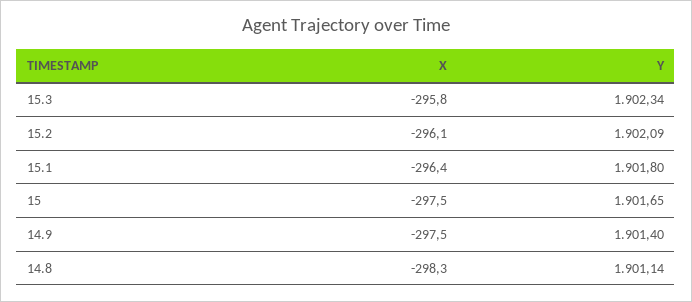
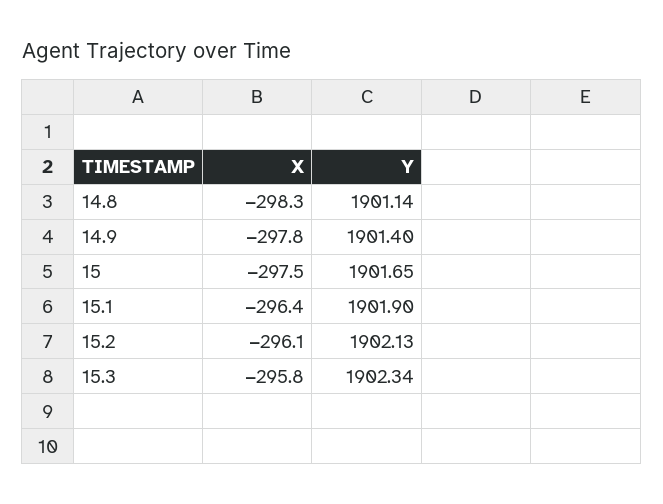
Y, 15.2: 1902.09 -> 1902.13
Y, 15.1: 1901.8 -> 1901.9
X, 14.9: -297.5 -> -297.8

